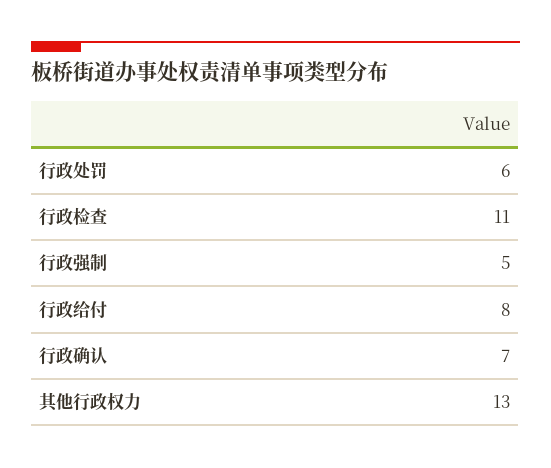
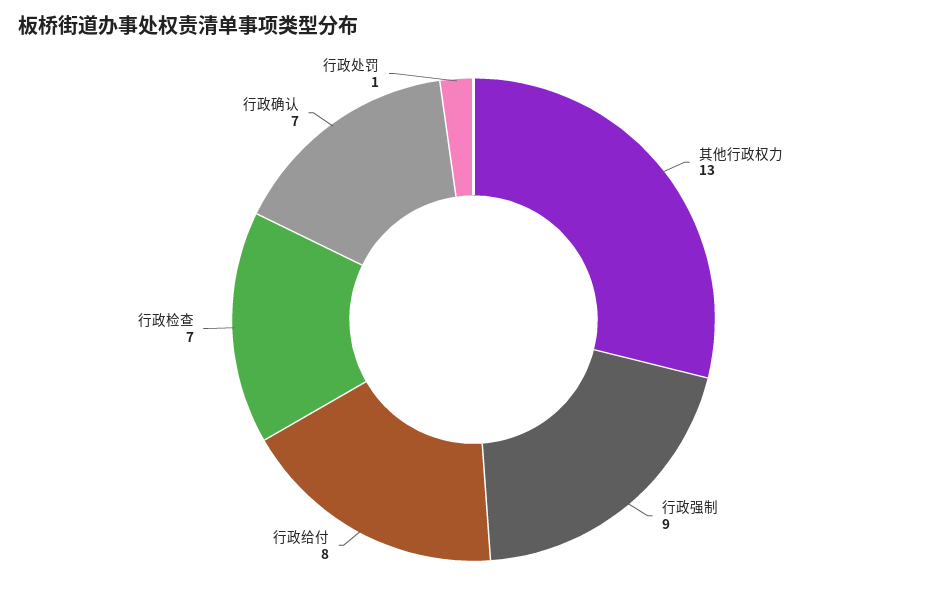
行政处罚: 6 -> 1
行政检查: 11 -> 7
行政强制: 5 -> 9

